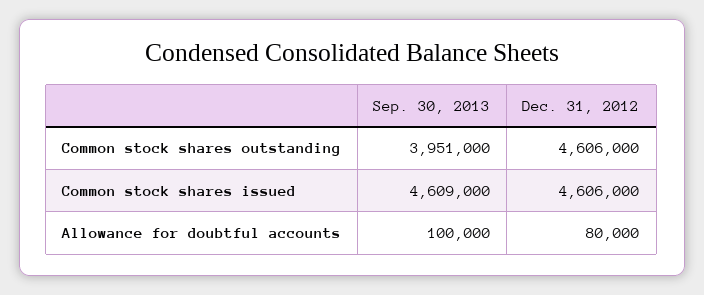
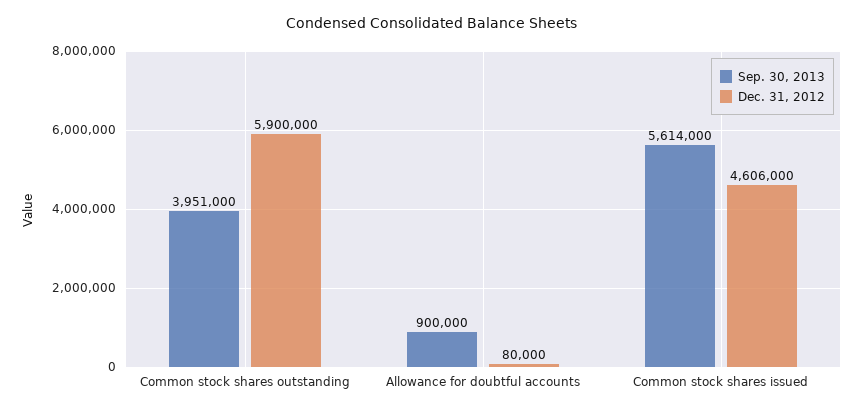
Dec. 31, 2012, Common stock shares outstanding: 4606000 -> 5900000
Sep. 30, 2013, Common stock shares issued: 4609000 -> 5614000
Sep. 30, 2013, Allowance for doubtful accounts: 100000 -> 900000

